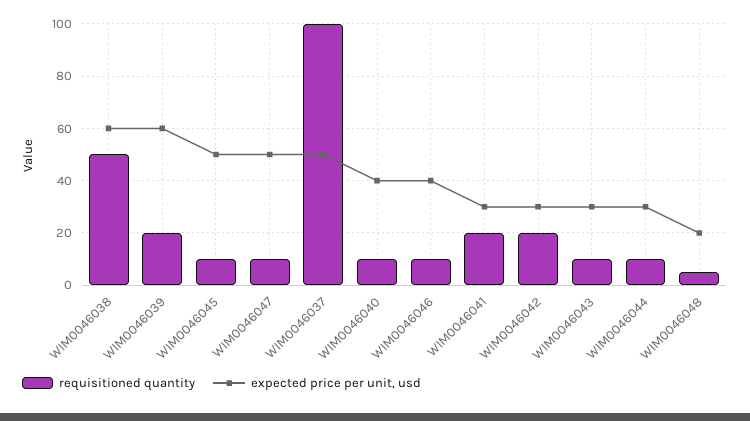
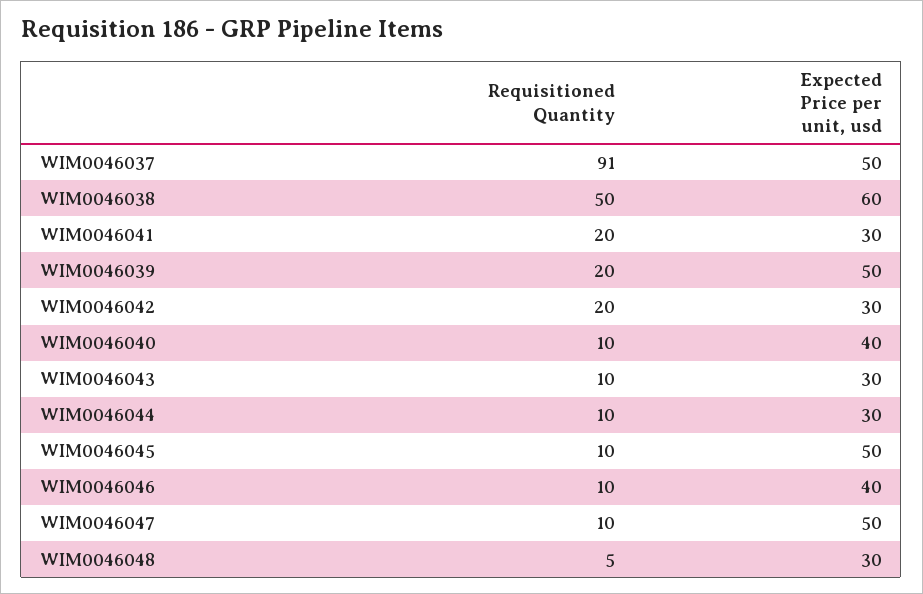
expected price per unit, usd, WIM0046039: 60 -> 50
requisitioned quantity, WIM0046037: 100 -> 91
expected price per unit, usd, WIM0046048: 20 -> 30

